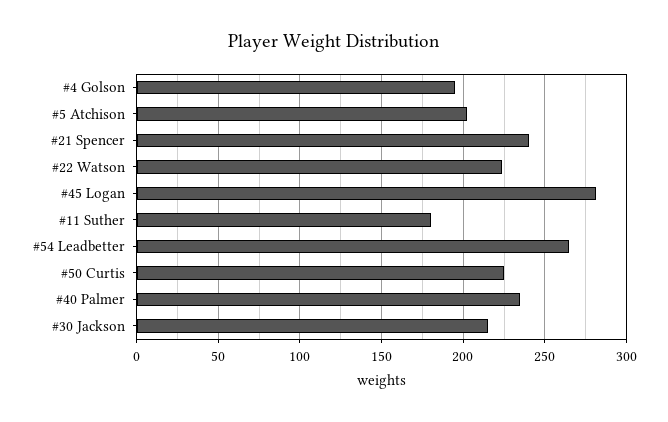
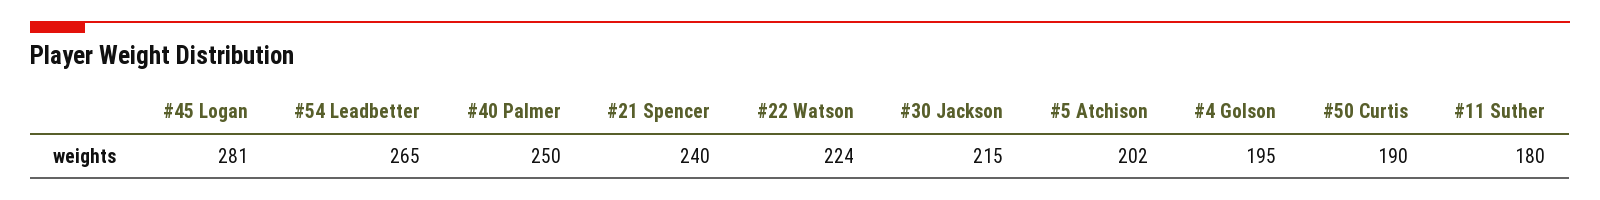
#50 Curtis: 225 -> 190
#40 Palmer: 235 -> 250

